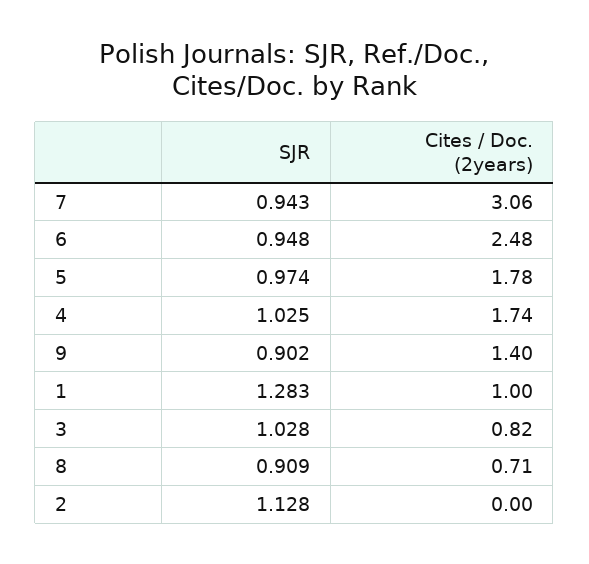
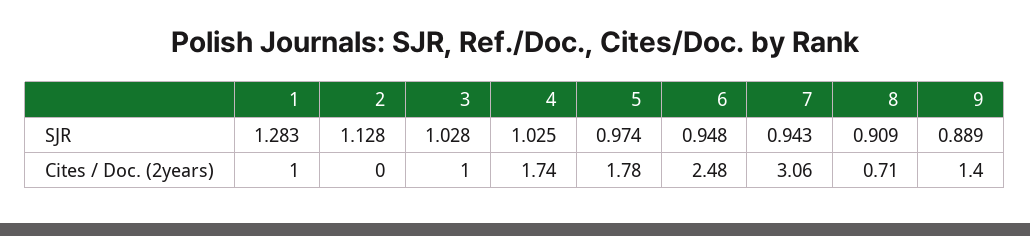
SJR, 9: 0.902 -> 0.889
Cites / Doc. (2years), 3: 0.82 -> 1

